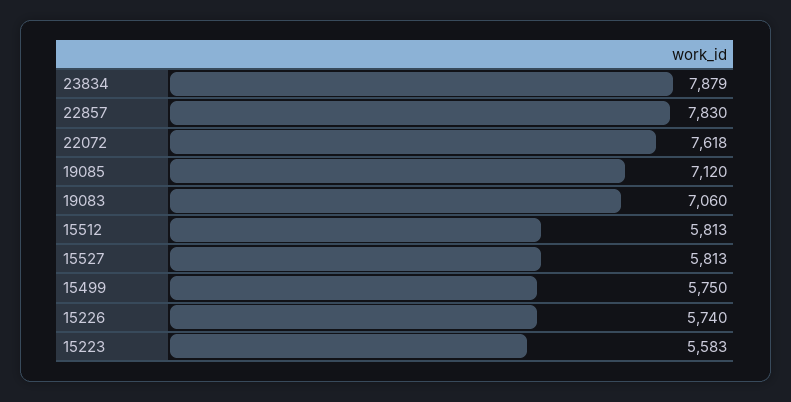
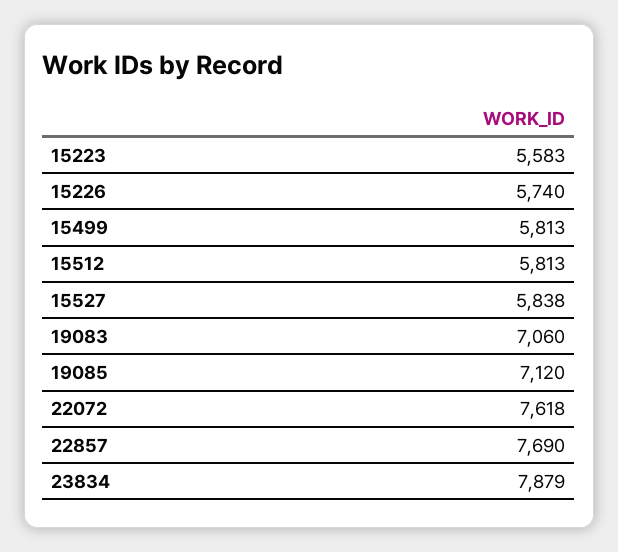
22857: 7830 -> 7690
15527: 5813 -> 5838
15499: 5750 -> 5813

